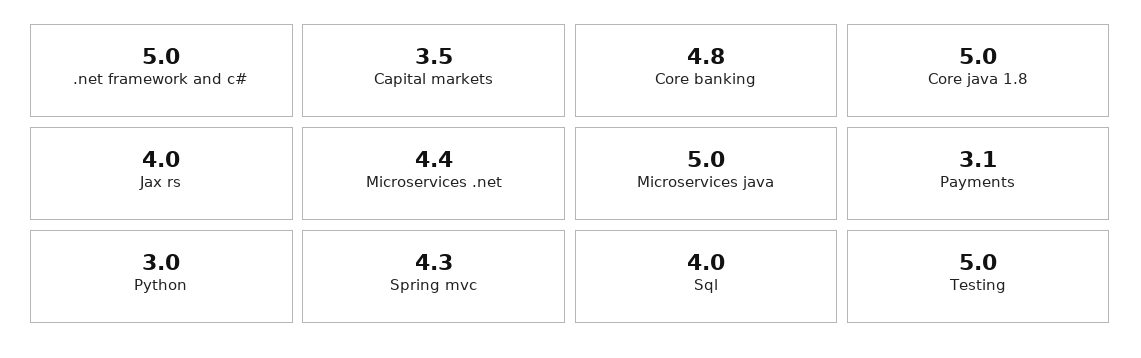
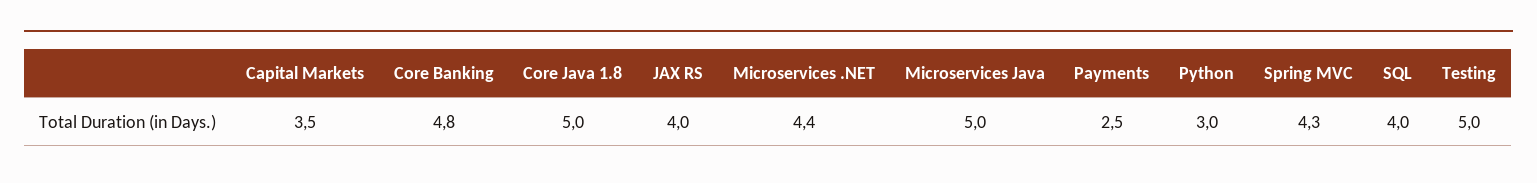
.net framework and c#: 5 -> none
Payments: 3.1 -> 2.5

